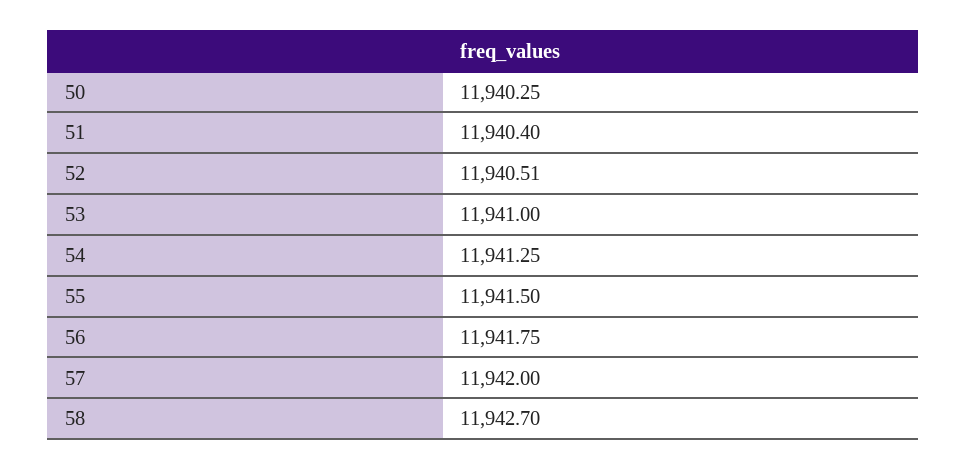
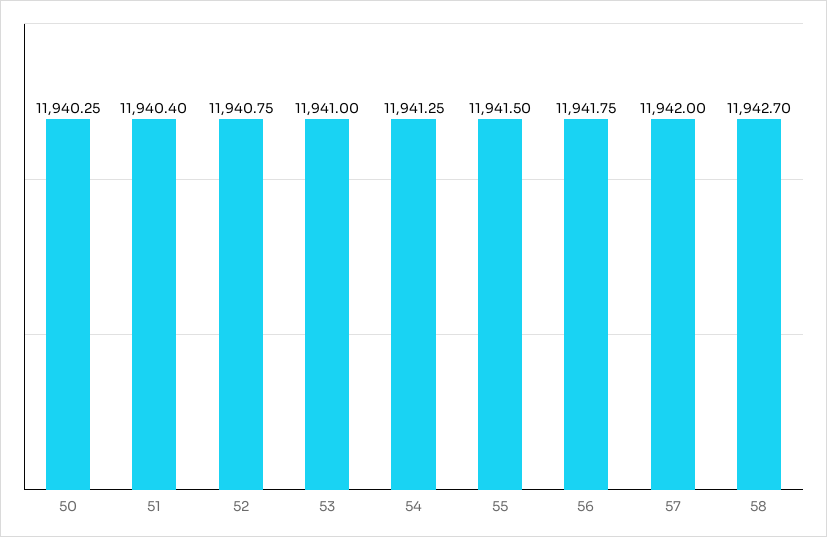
52: 11940.51 -> 11940.75

